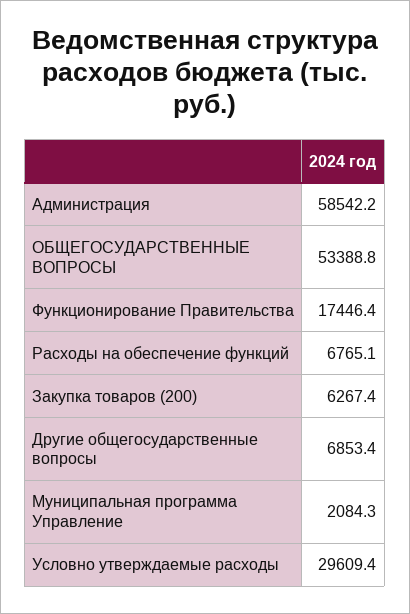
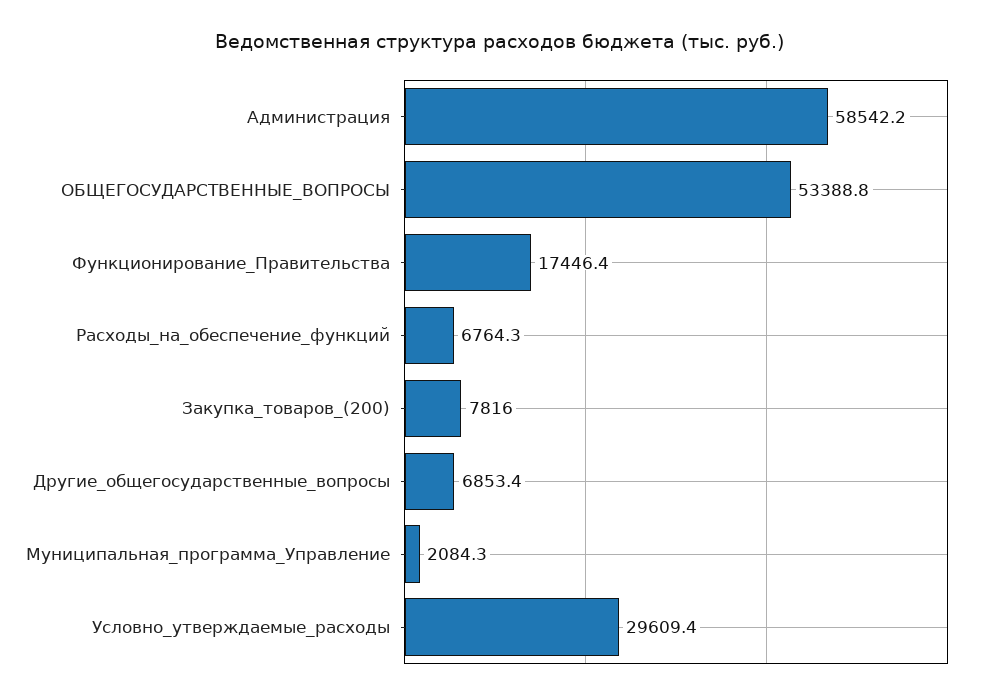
Расходы на обеспечение функций: 6765.1 -> 6764.3
Закупка товаров (200): 6267.4 -> 7816

